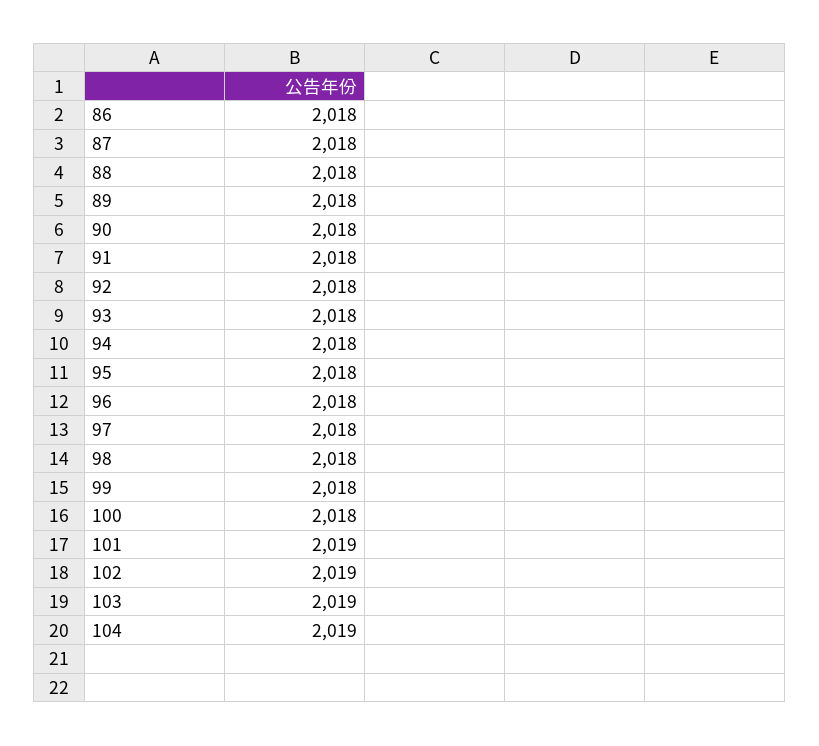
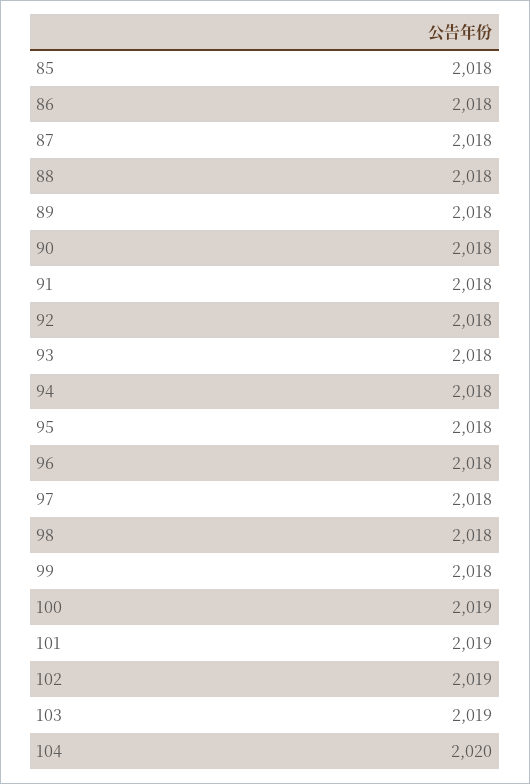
100: 2018 -> 2019
104: 2019 -> 2020
85: none -> 2018

